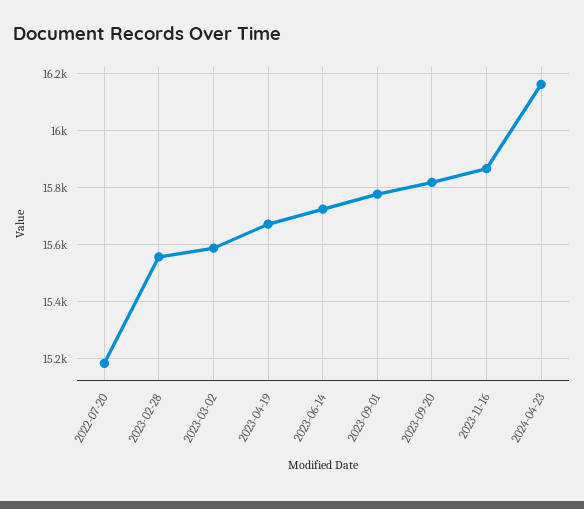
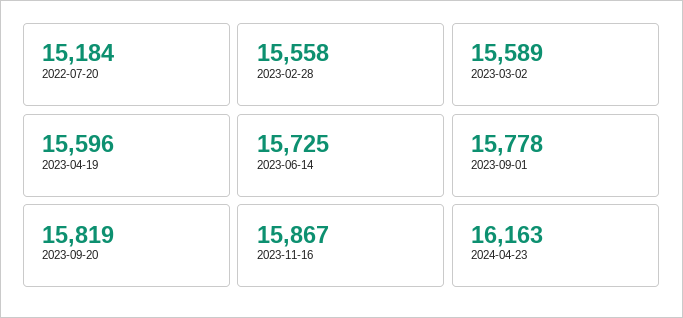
2023-04-19: 15675 -> 15596

